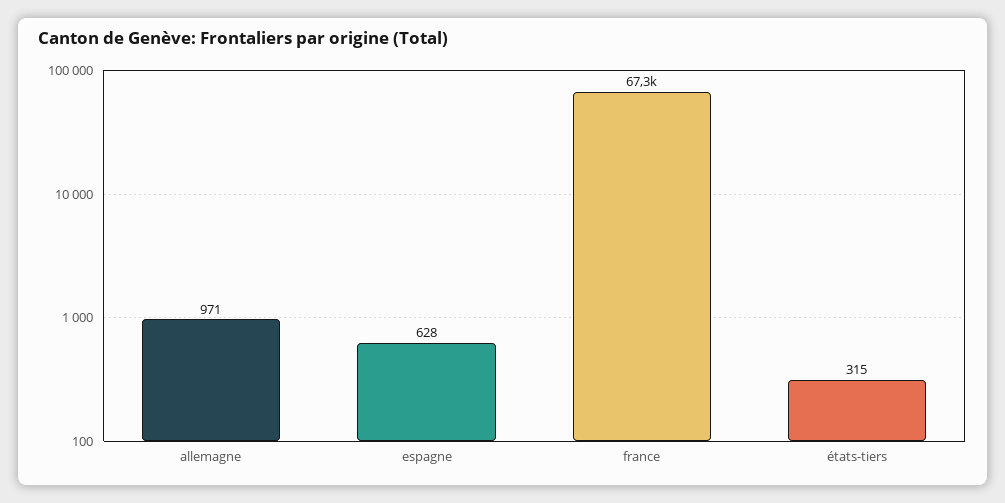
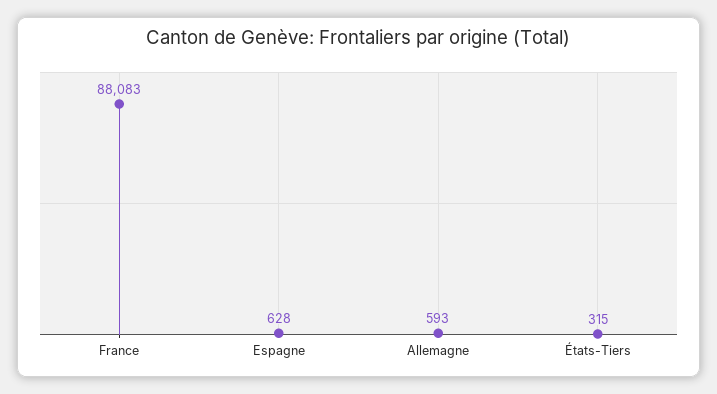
allemagne: 971 -> 593
france: 67300 -> 88083

